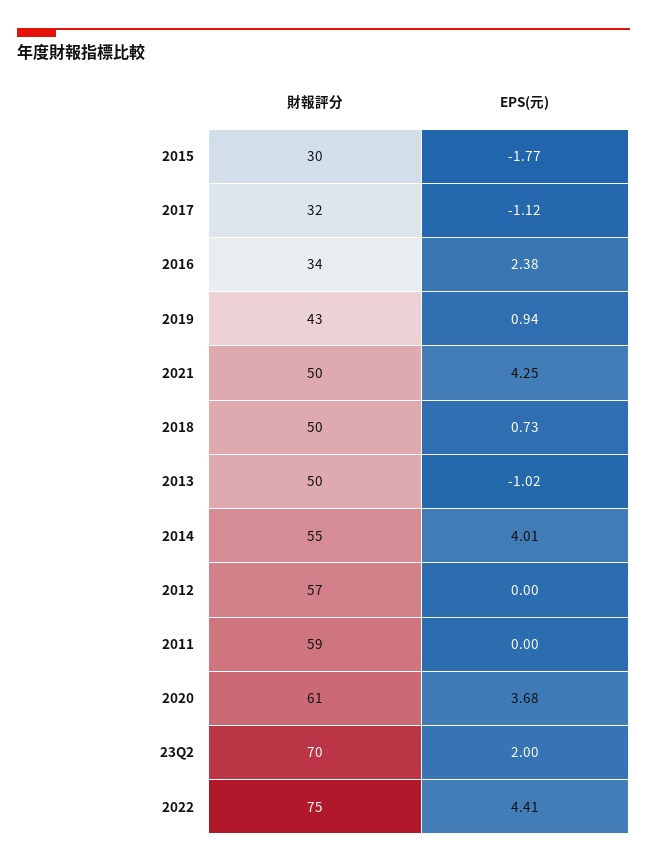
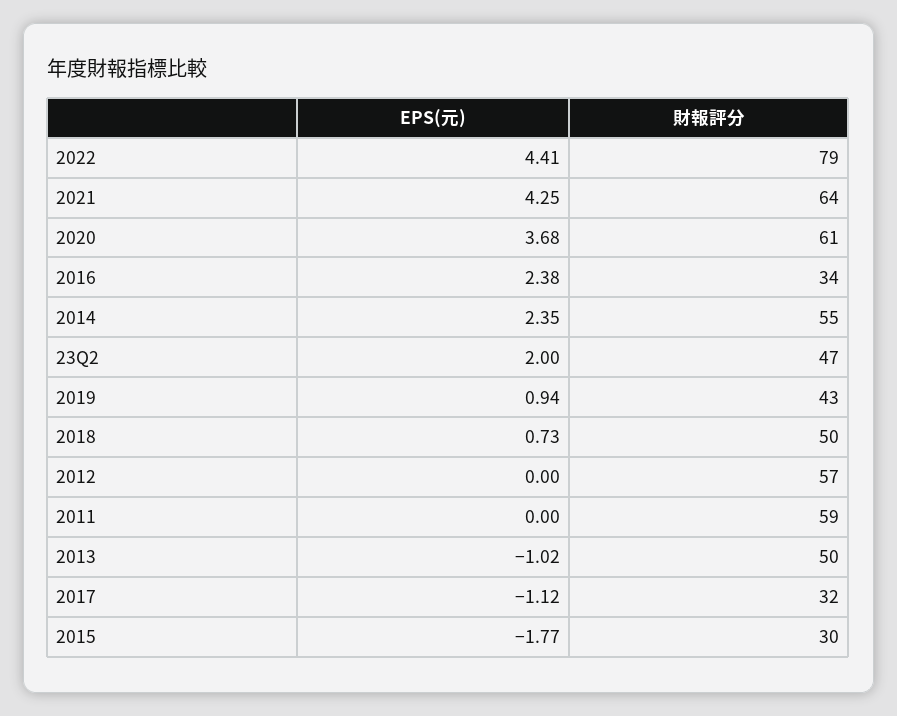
財報評分, 2021: 50 -> 64
EPS(元), 2014: 4.01 -> 2.35
財報評分, 23Q2: 70 -> 47
財報評分, 2022: 75 -> 79

